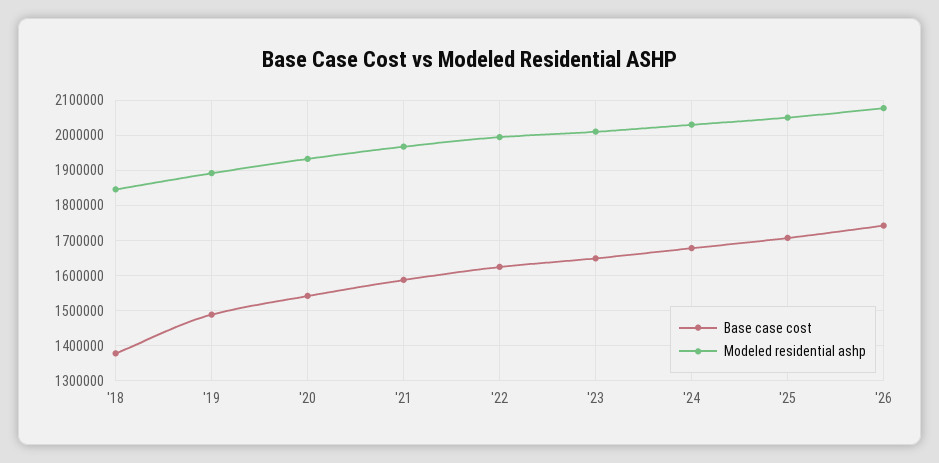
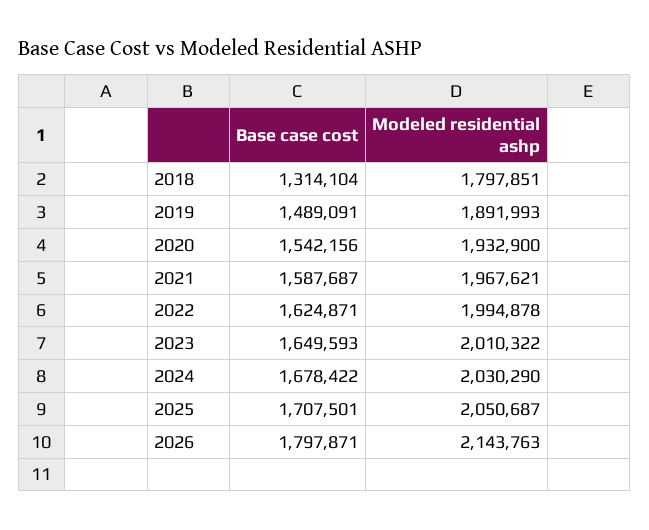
Base case cost, '18: 1380000 -> 1314104
Modeled residential ashp, '18: 1840000 -> 1797851
Base case cost, '26: 1740000 -> 1797871
Modeled residential ashp, '26: 2080000 -> 2143763

